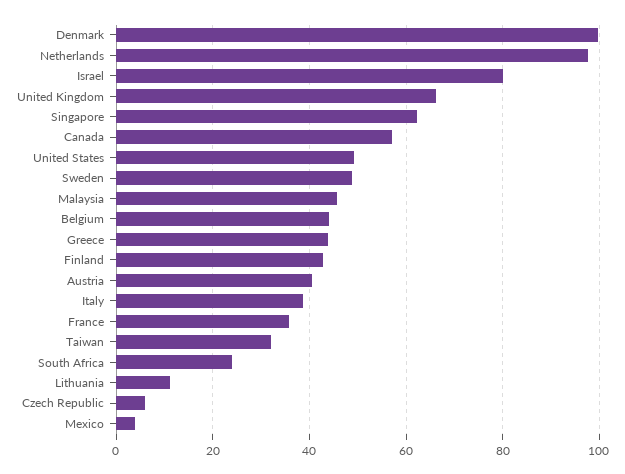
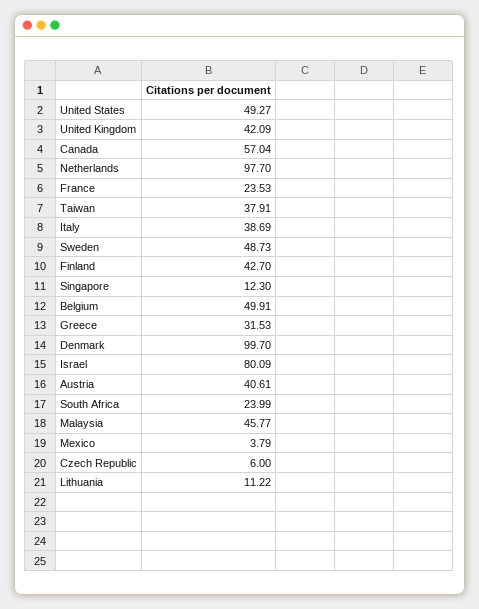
United Kingdom: 66 -> 42.09
Singapore: 62 -> 12.3
Belgium: 44 -> 49.91
Greece: 44 -> 31.53
France: 36 -> 23.53
Taiwan: 32 -> 37.91

